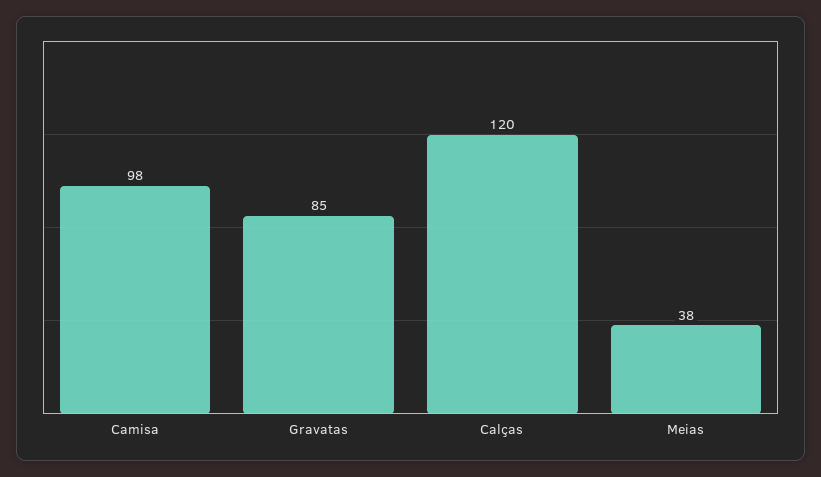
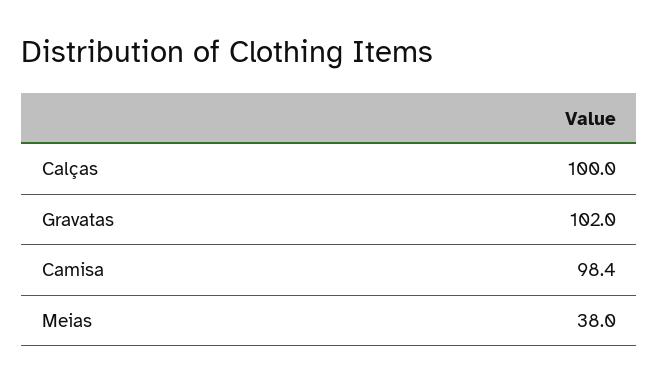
Gravatas: 85 -> 102
Calças: 120 -> 100

